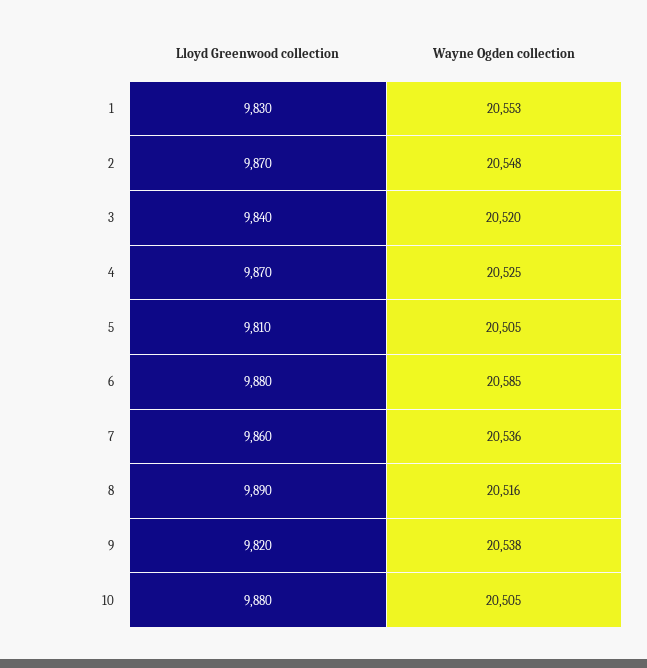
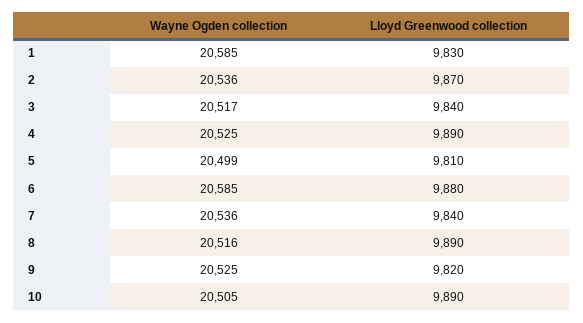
Wayne Ogden collection, 1: 20553 -> 20585
Wayne Ogden collection, 2: 20548 -> 20536
Wayne Ogden collection, 3: 20520 -> 20517
Lloyd Greenwood collection, 4: 9870 -> 9890
Wayne Ogden collection, 5: 20505 -> 20499
Lloyd Greenwood collection, 7: 9860 -> 9840
Wayne Ogden collection, 9: 20538 -> 20525
Lloyd Greenwood collection, 10: 9880 -> 9890

